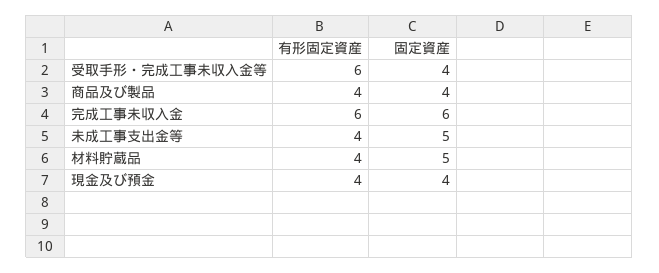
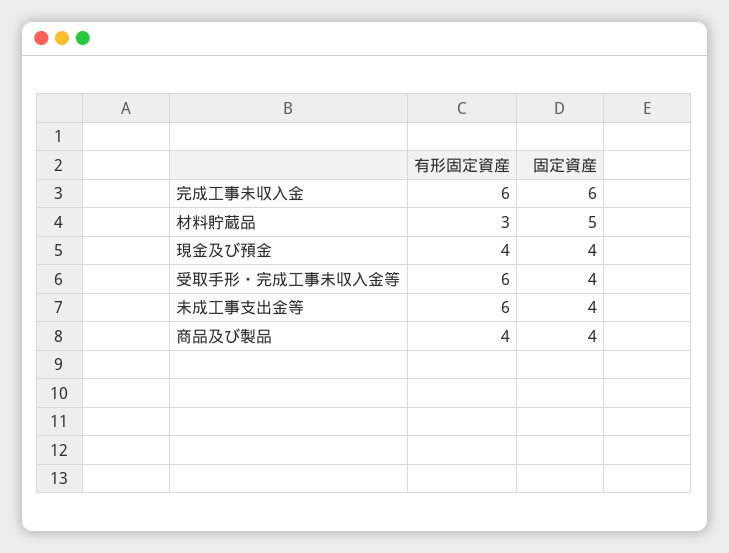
有形固定資産, 未成工事支出金等: 4 -> 6
固定資産, 未成工事支出金等: 5 -> 4
有形固定資産, 材料貯蔵品: 4 -> 3

